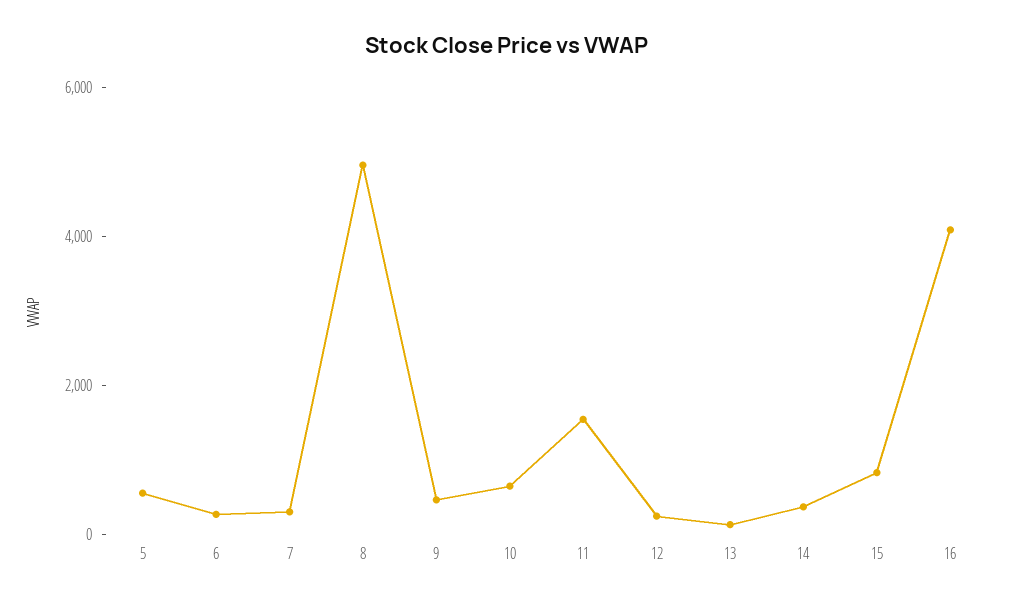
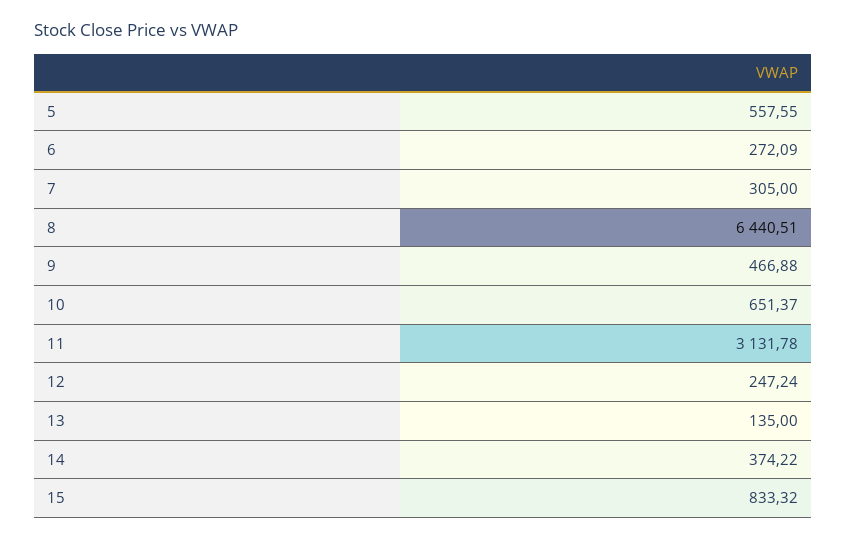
8: 5000 -> 6440.51
11: 1500 -> 3131.78
16: 4000 -> none

